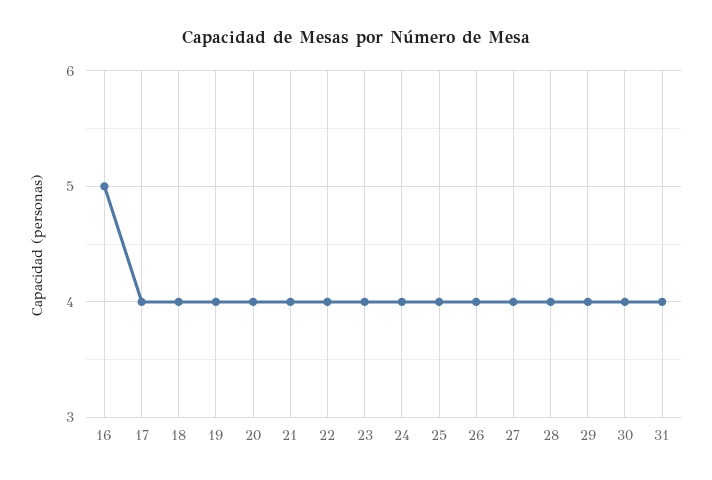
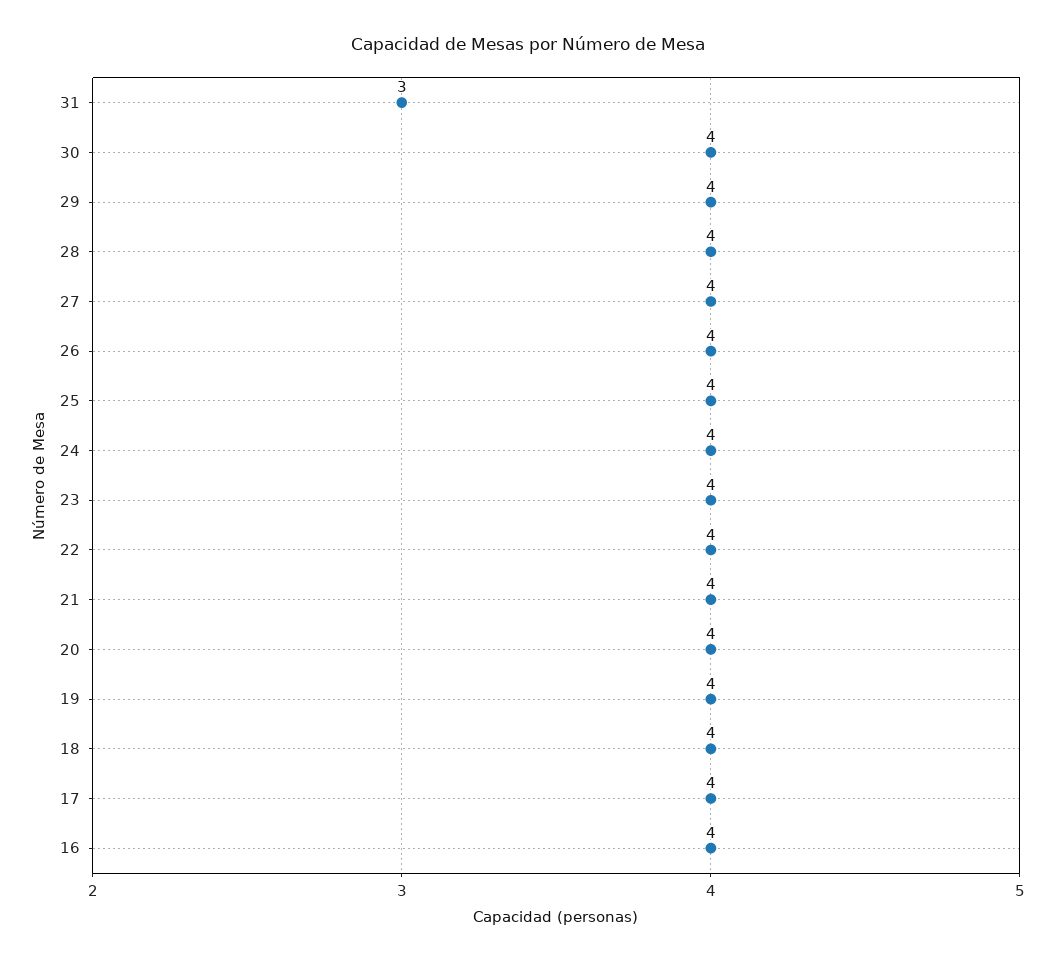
16: 5 -> 4
31: 4 -> 3

